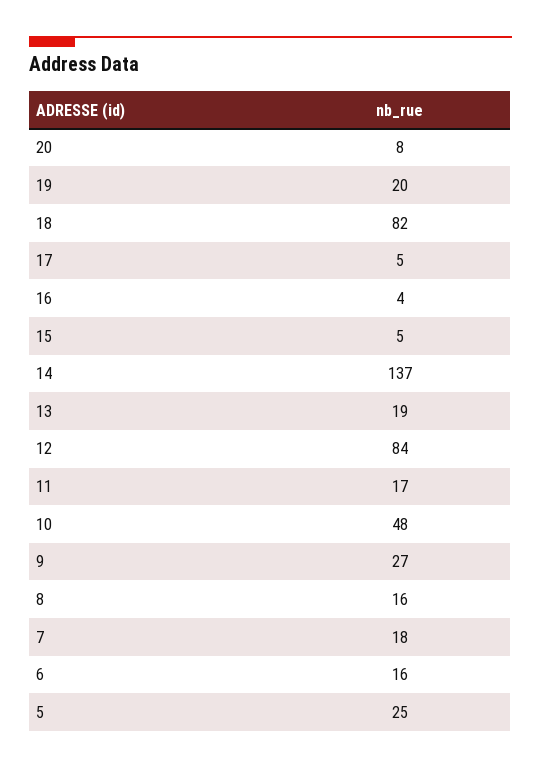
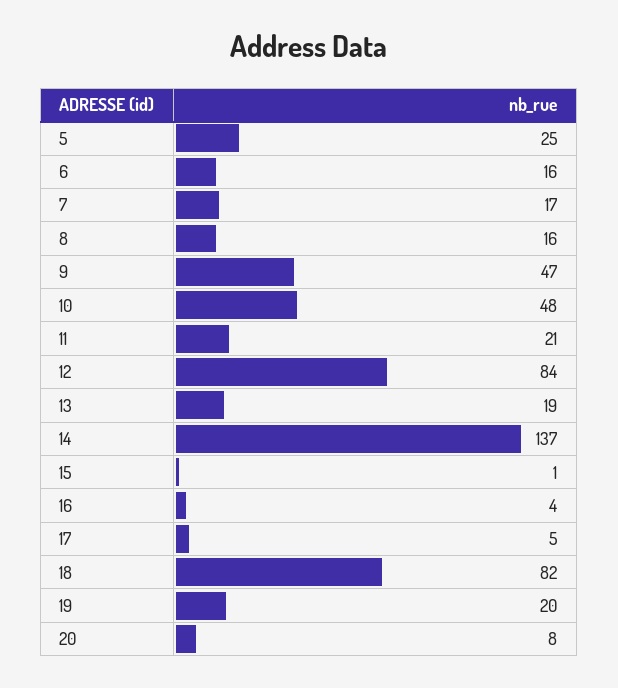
15: 5 -> 1
11: 17 -> 21
9: 27 -> 47
7: 18 -> 17

